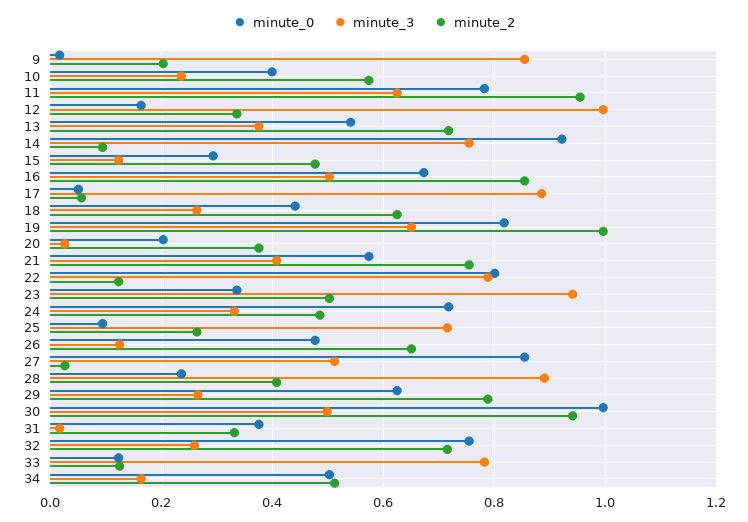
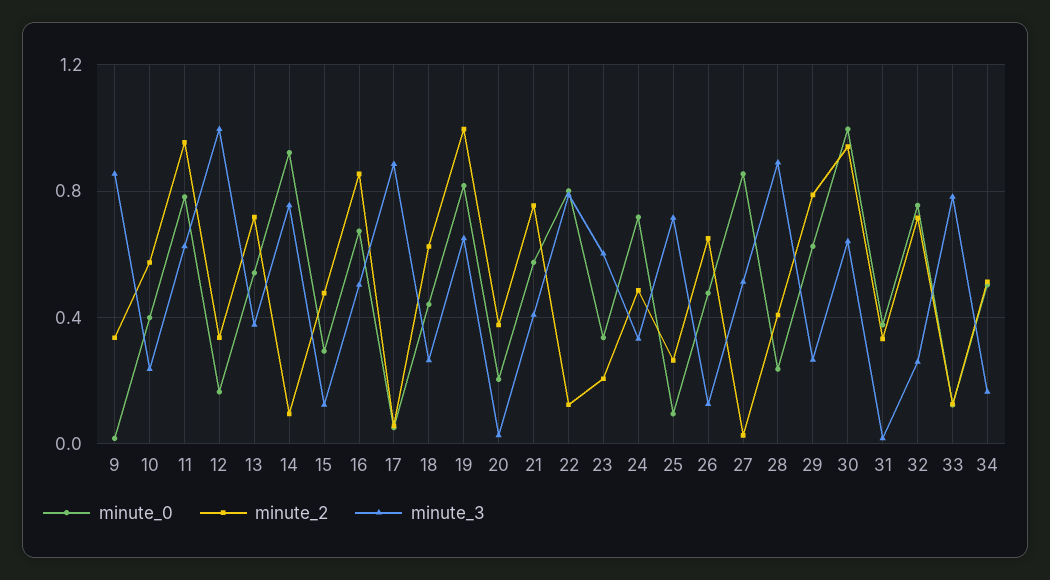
minute_2, 9: 0.2 -> 0.35
minute_3, 23: 0.94 -> 0.6
minute_2, 23: 0.5 -> 0.2
minute_3, 30: 0.5 -> 0.65

